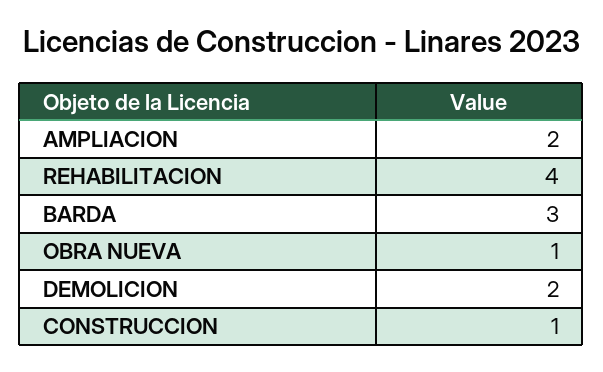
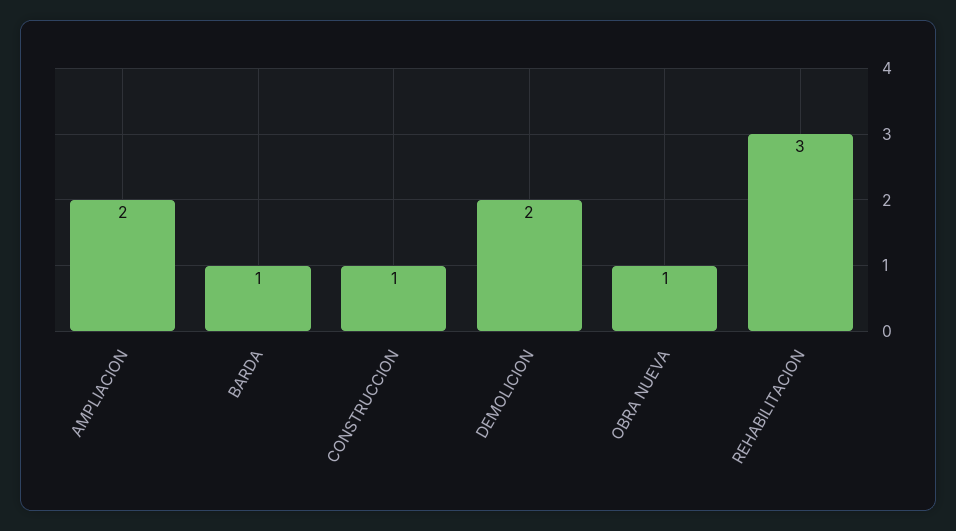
REHABILITACION: 4 -> 3
BARDA: 3 -> 1

